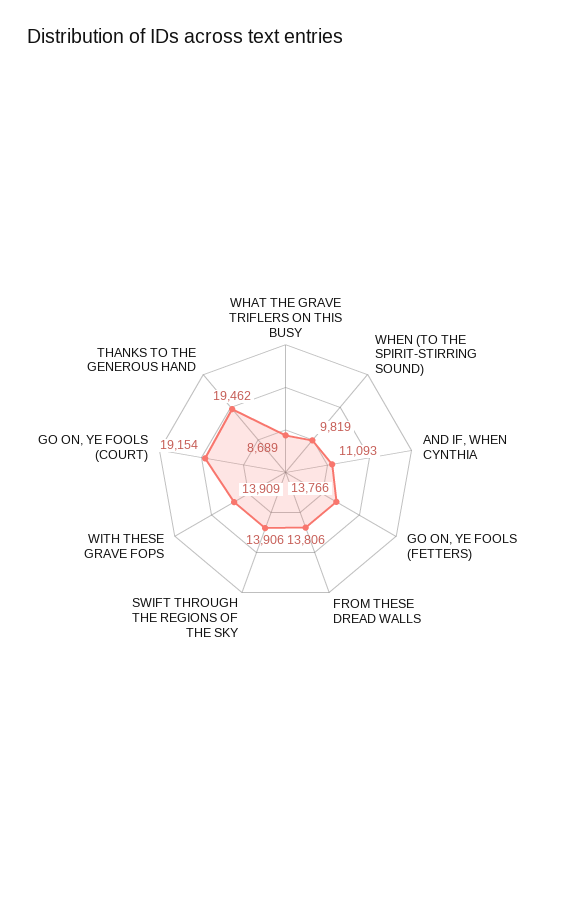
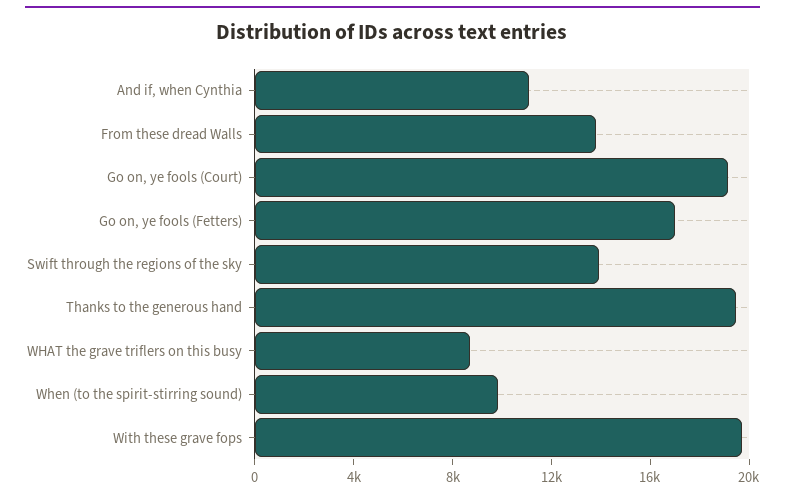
GO ON, YE FOOLS (FETTERS): 13766 -> 17000
WITH THESE GRAVE FOPS: 13909 -> 20000

